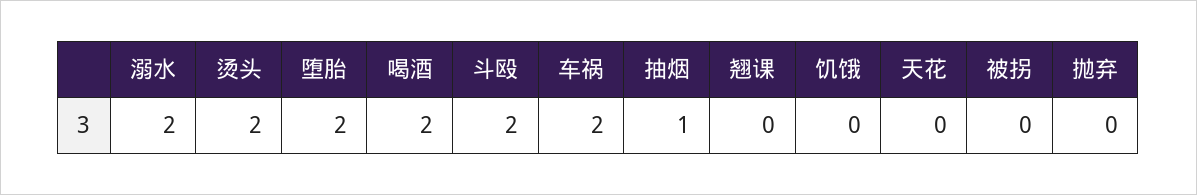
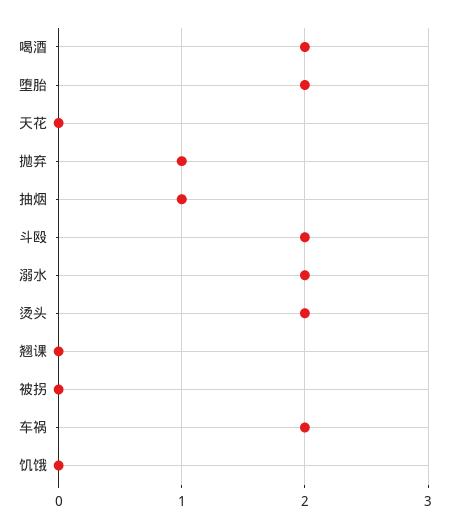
抛弃: 0 -> 1

